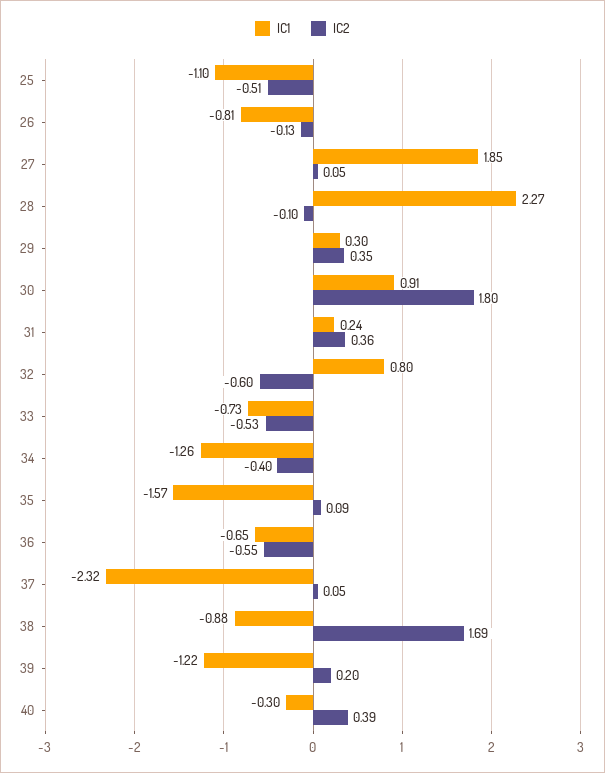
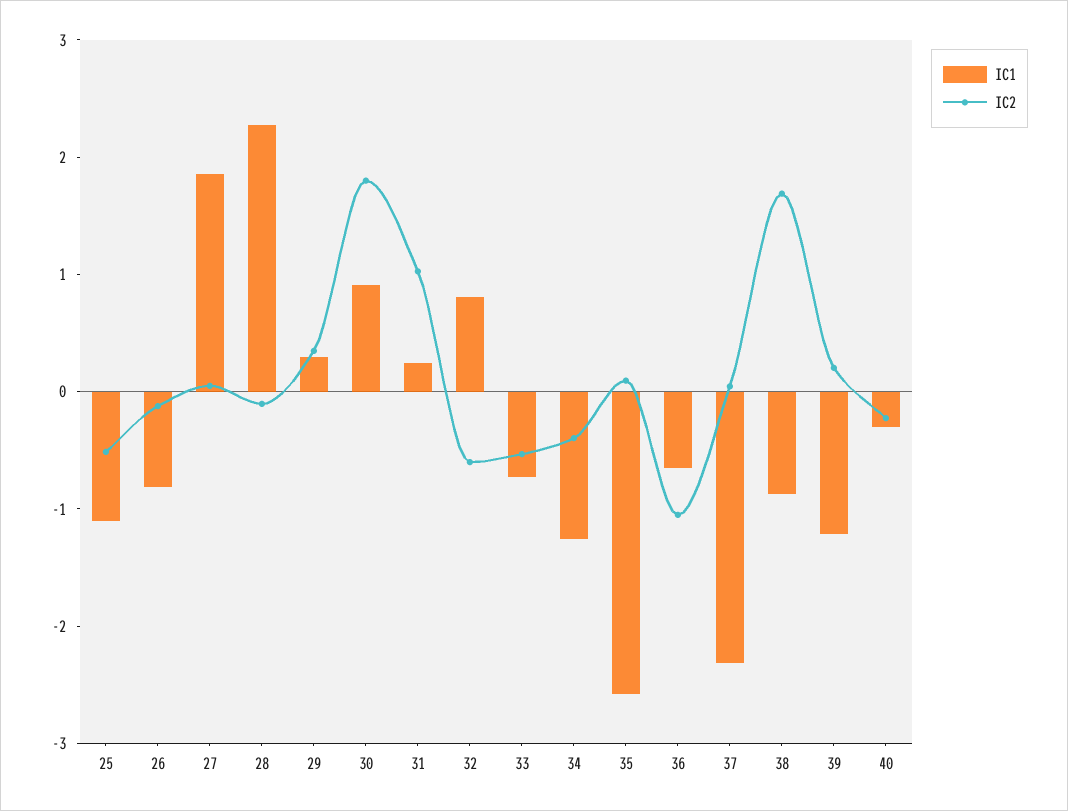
IC2, 31: 0.36 -> 1
IC1, 35: -1.57 -> -2.6
IC2, 36: -0.55 -> -1
IC2, 40: 0.39 -> -0.2

